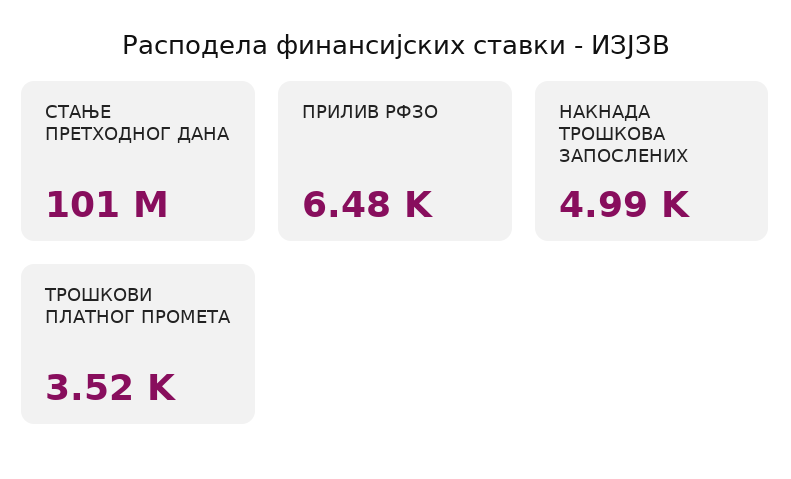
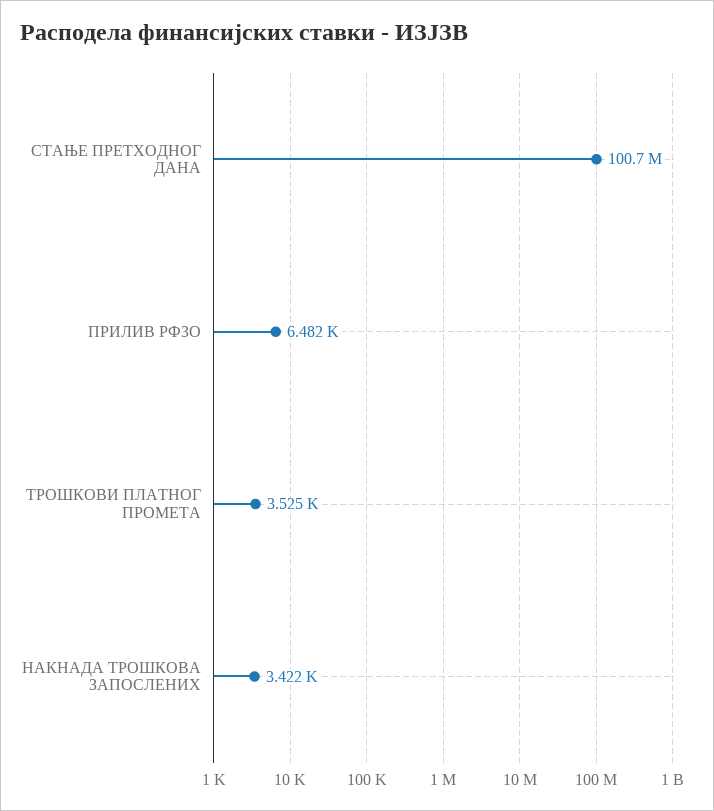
НАКНАДА ТРОШКОВА ЗАПОСЛЕНИХ: 4990 -> 3422

